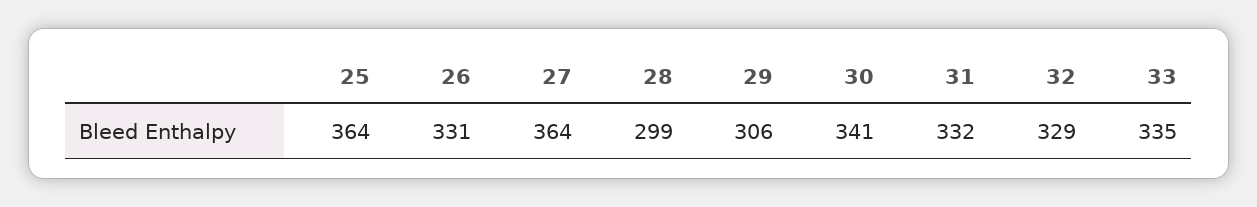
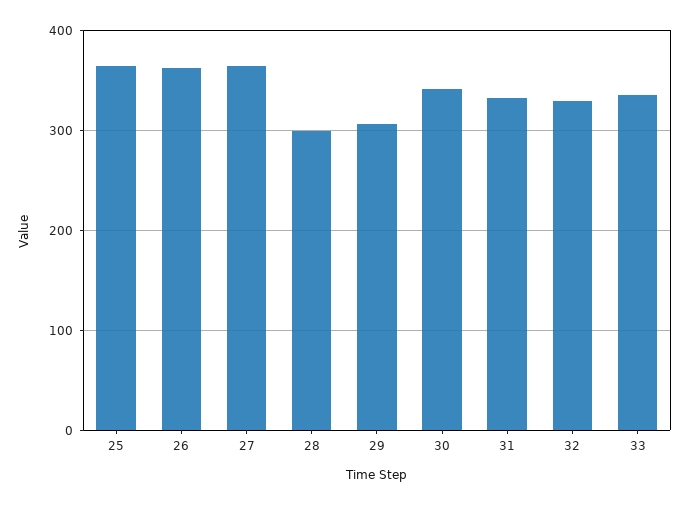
26: 331 -> 360

